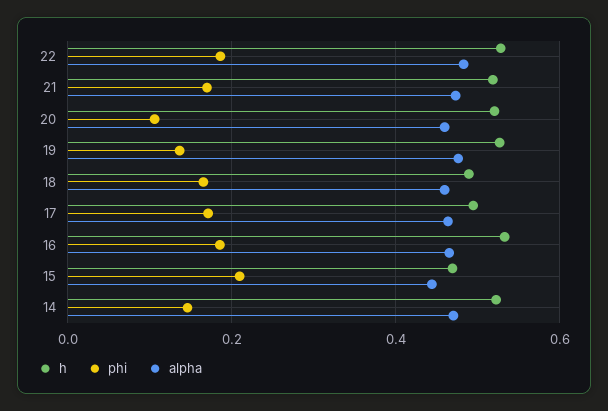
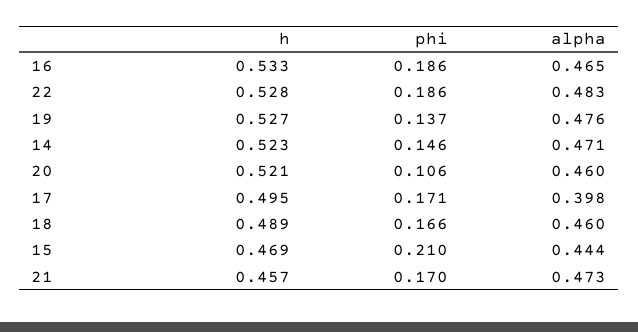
h, 21: 0.52 -> 0.457
alpha, 17: 0.46 -> 0.398

